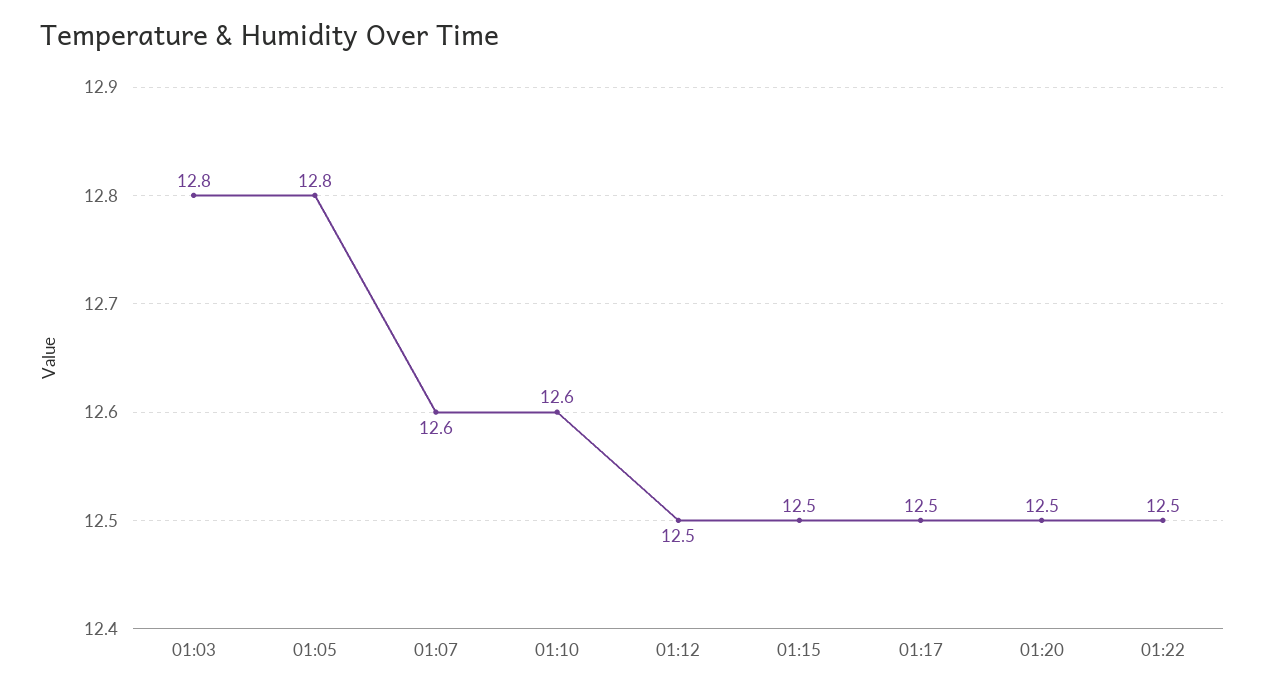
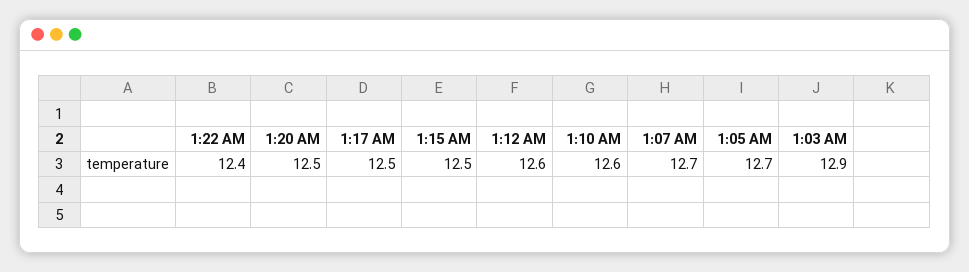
01:03: 12.8 -> 12.9
01:05: 12.8 -> 12.7
01:07: 12.6 -> 12.7
01:12: 12.5 -> 12.6
01:22: 12.5 -> 12.4

